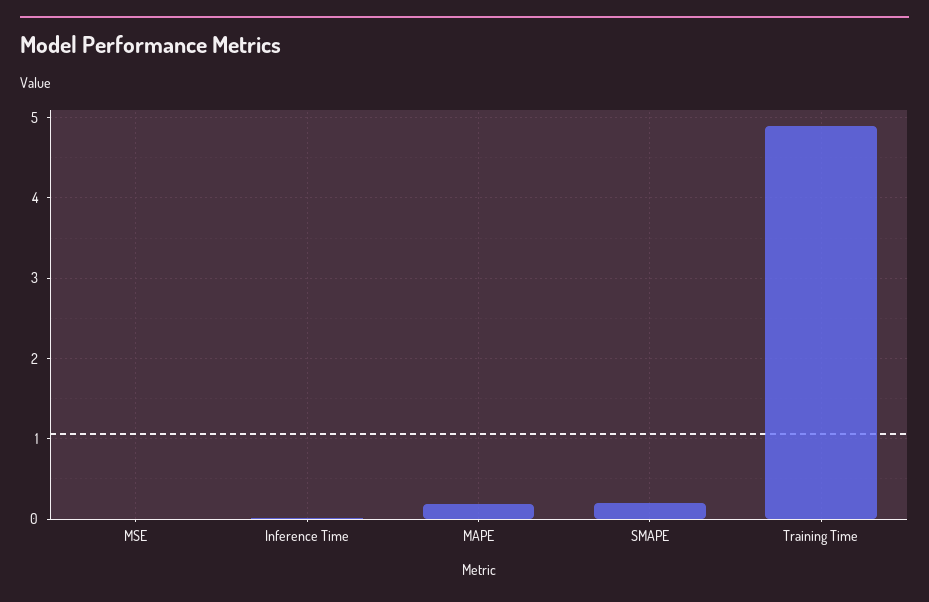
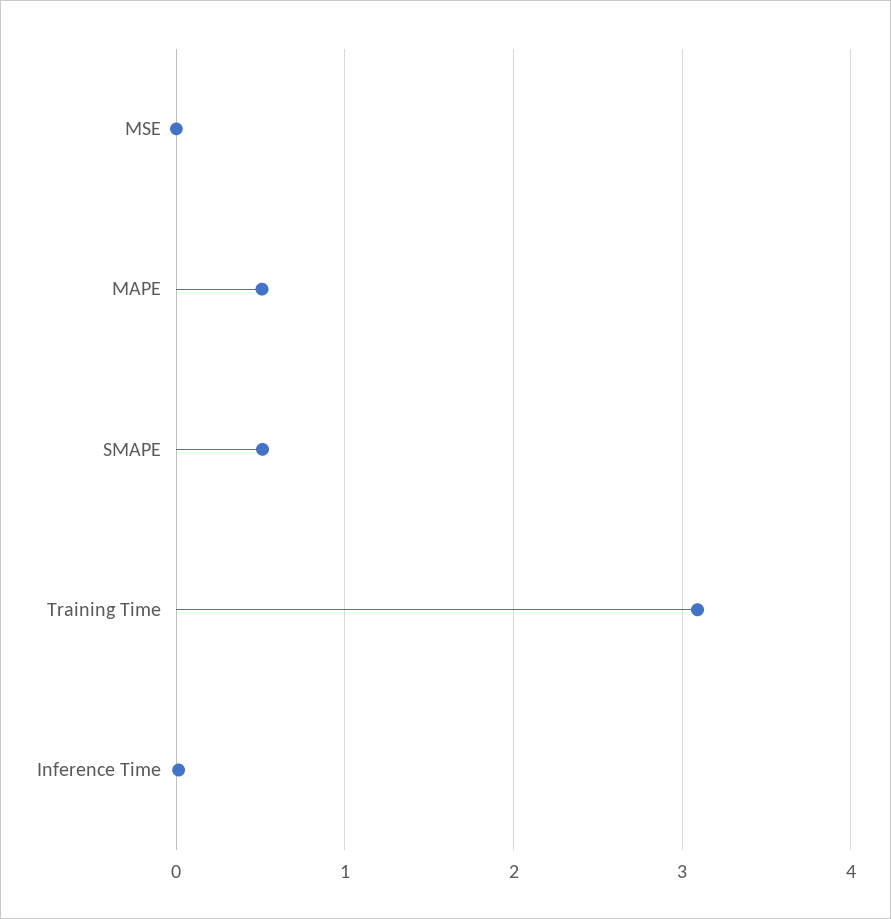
MAPE: 0.2 -> 0.5
SMAPE: 0.2 -> 0.5
Training Time: 4.9 -> 3.1

